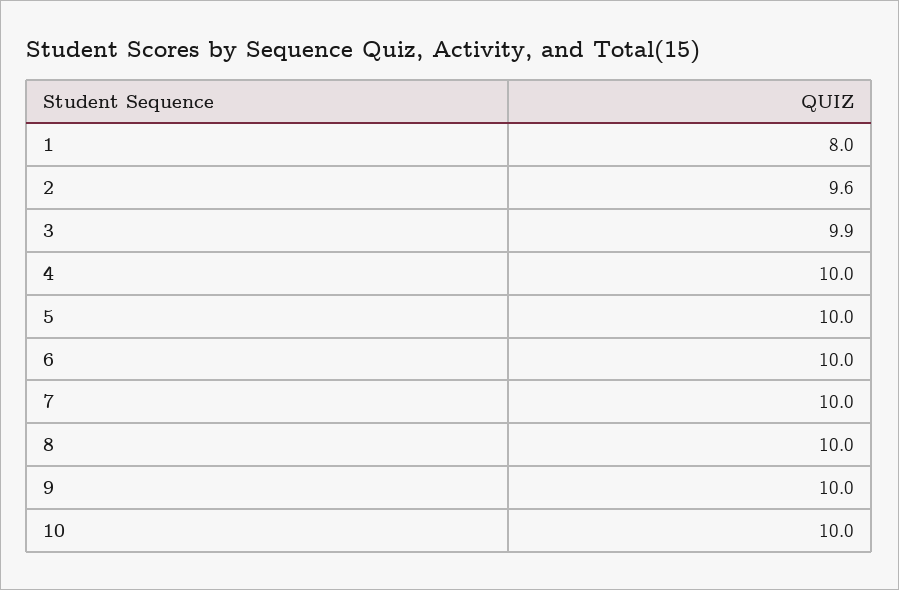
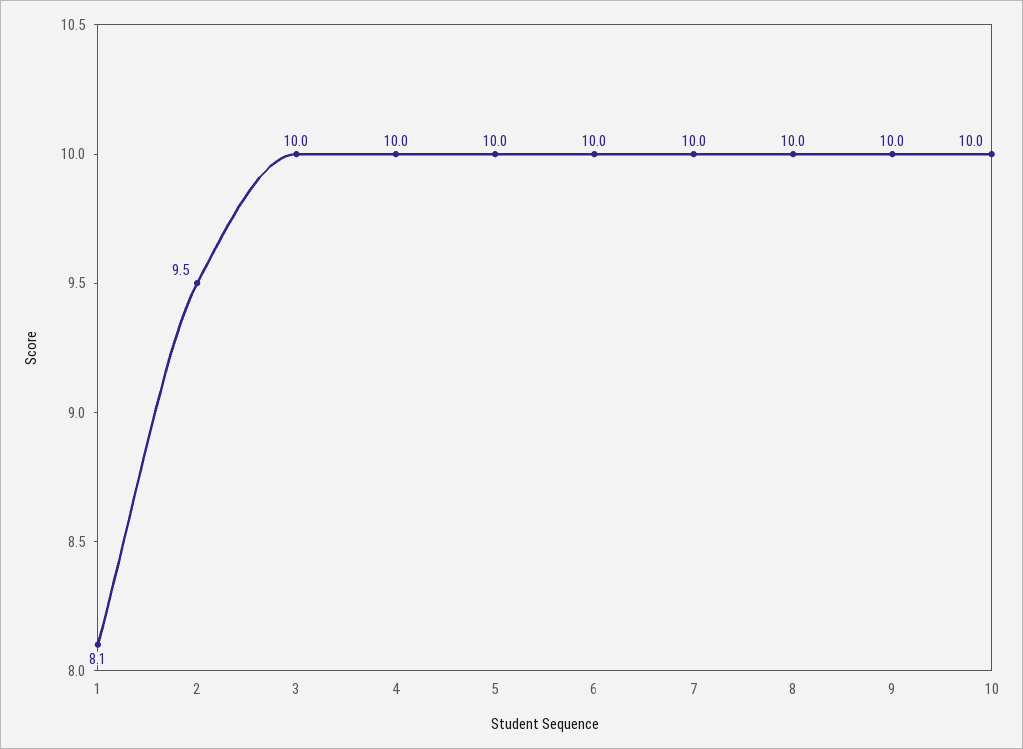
1: 8 -> 8.1
2: 9.6 -> 9.5
3: 9.9 -> 10

